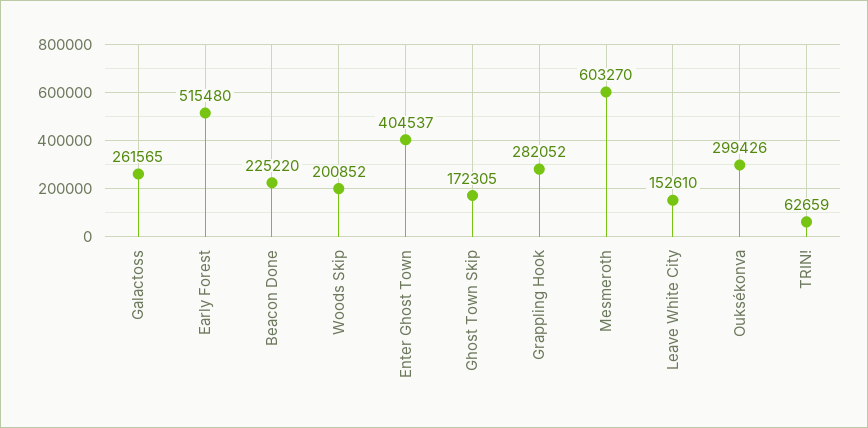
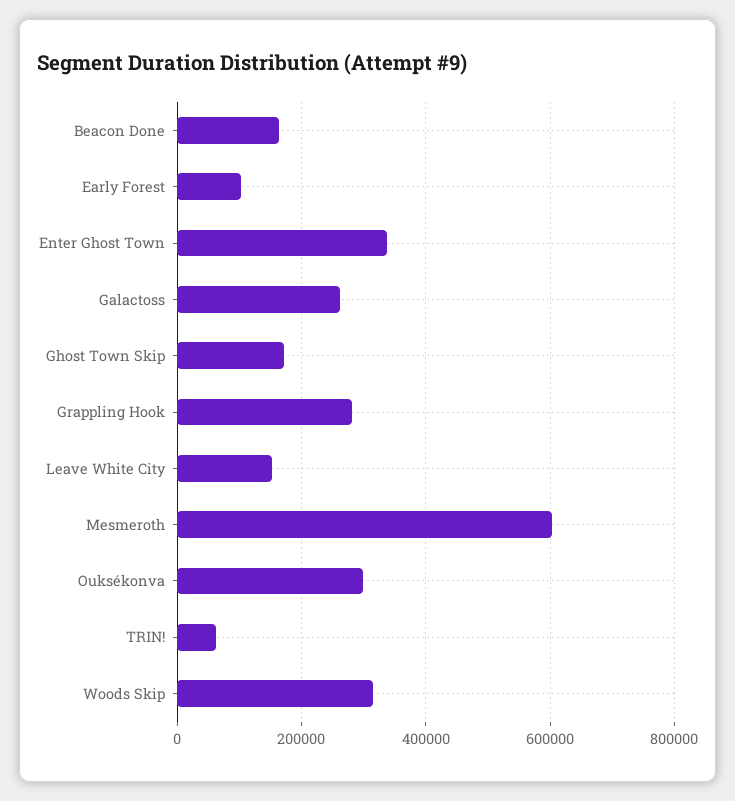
Early Forest: 515480 -> 100000
Beacon Done: 225220 -> 160000
Woods Skip: 200852 -> 320000
Enter Ghost Town: 404537 -> 340000

